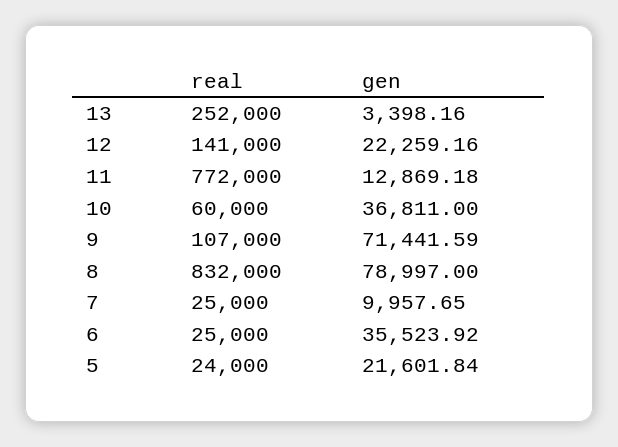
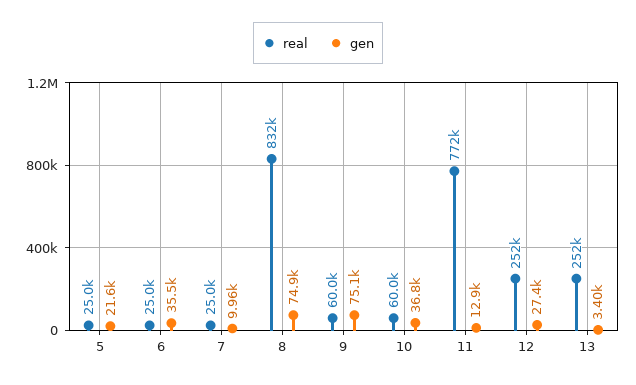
real, 12: 141000 -> 252000
gen, 12: 22259.16 -> 27400
real, 9: 107000 -> 60000
gen, 9: 71441.59 -> 75100
gen, 8: 78997 -> 74900
real, 5: 24000 -> 25000

